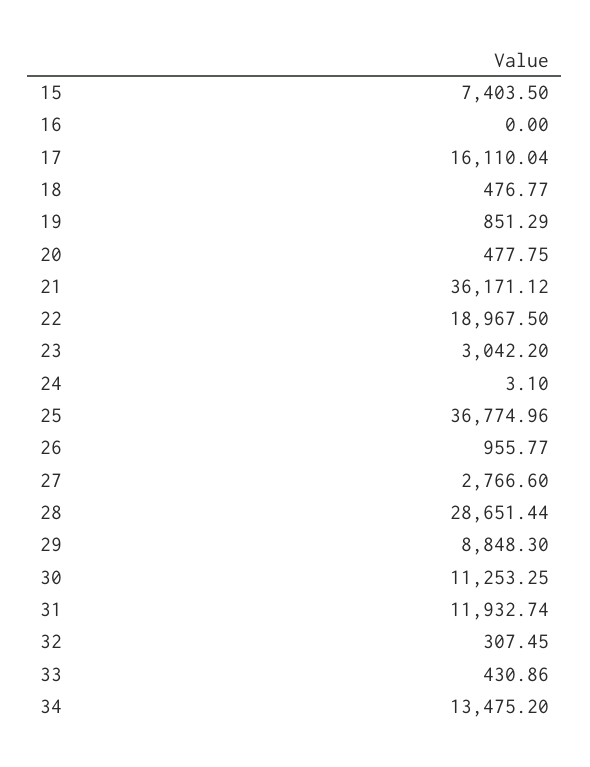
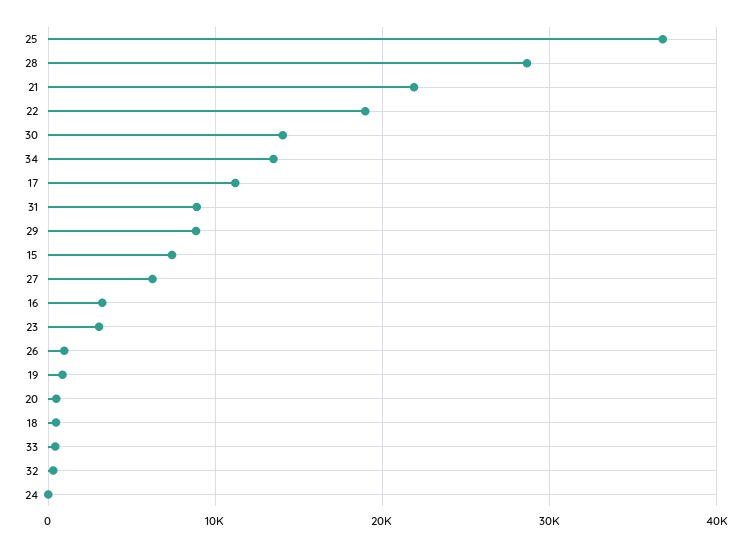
16: 0 -> 3000
17: 16110.04 -> 11000
21: 36171.12 -> 22000
27: 2766.6 -> 6000
30: 11253.25 -> 14000
31: 11932.74 -> 9000

